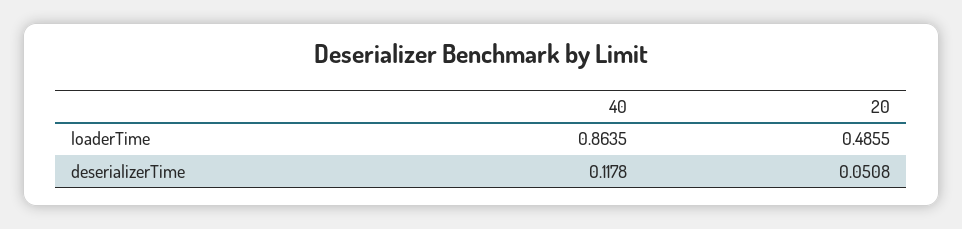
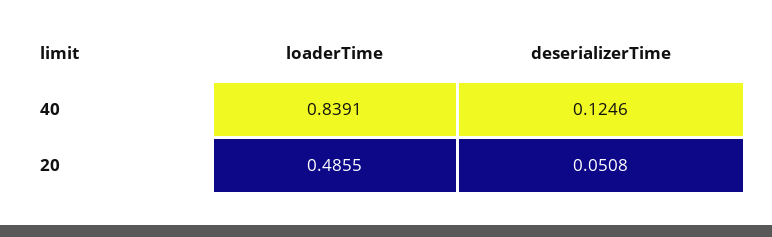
40, loaderTime: 0.8635 -> 0.8391
40, deserializerTime: 0.1178 -> 0.1246

